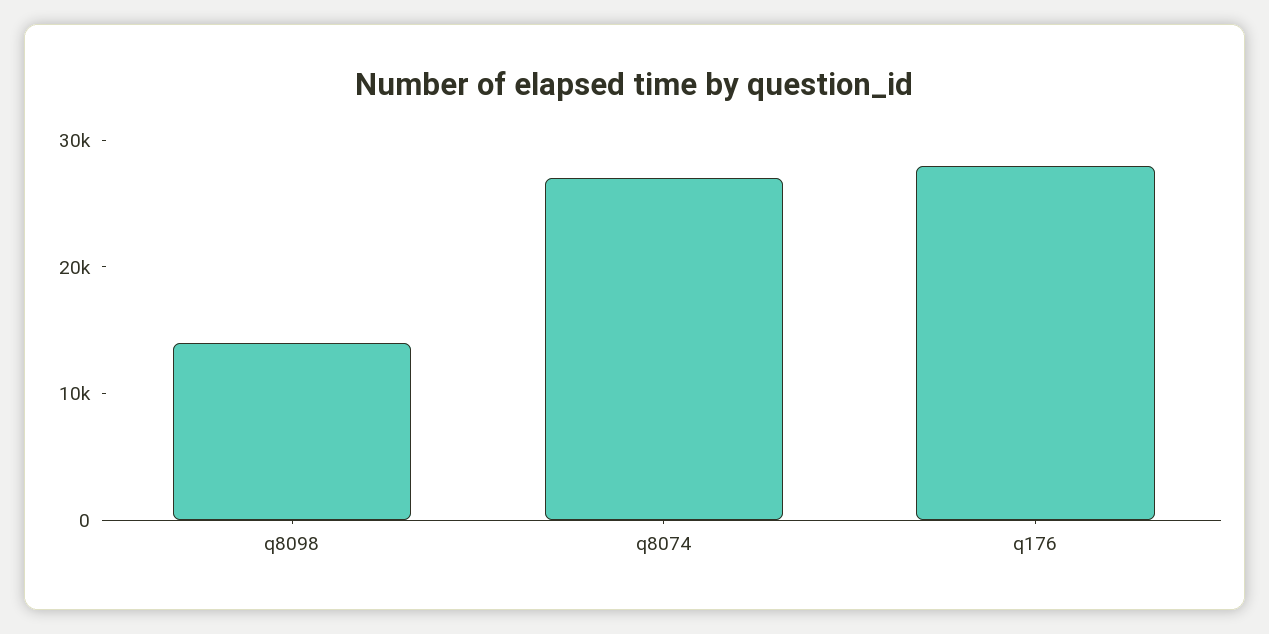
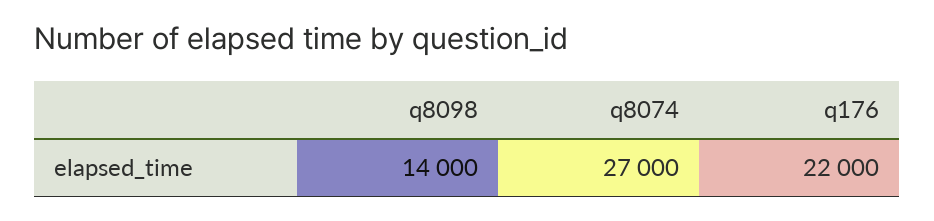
q176: 28000 -> 22000

